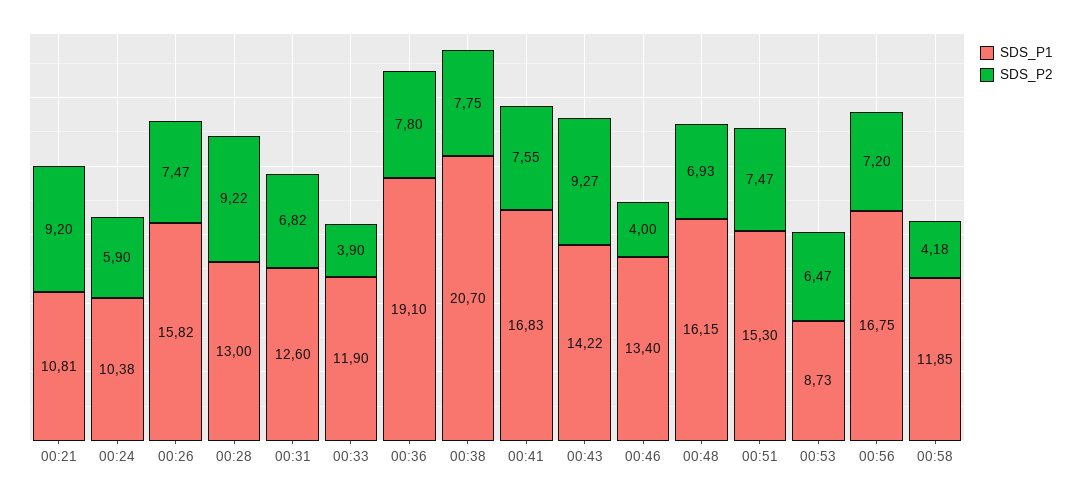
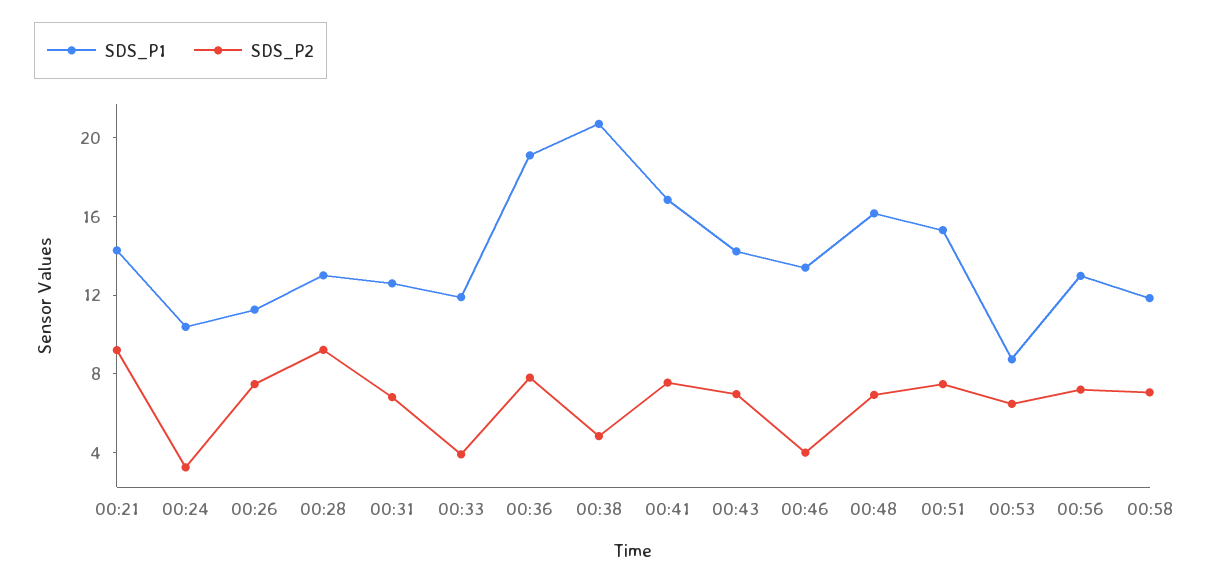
SDS_P1, 00:21: 10.81 -> 14
SDS_P2, 00:24: 5.9 -> 3
SDS_P1, 00:26: 15.82 -> 11
SDS_P2, 00:38: 7.75 -> 5
SDS_P2, 00:43: 9.27 -> 7
SDS_P1, 00:56: 16.75 -> 13
SDS_P2, 00:58: 4.18 -> 7

